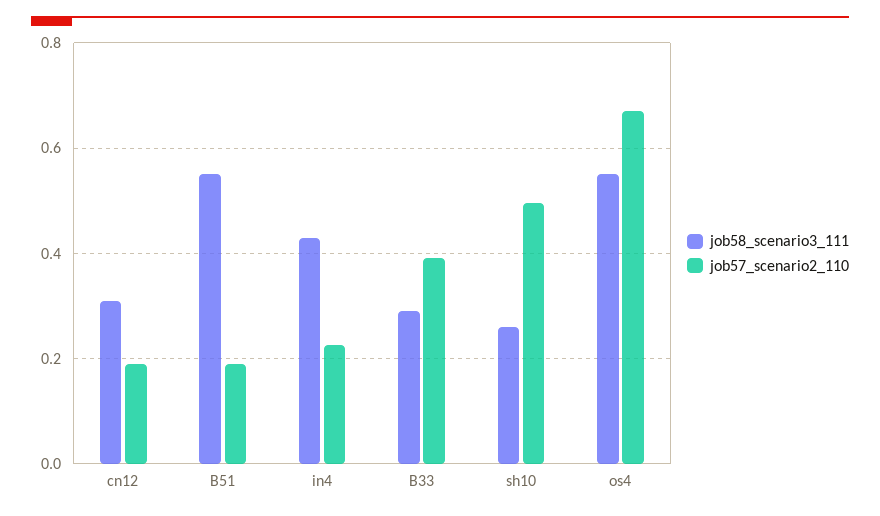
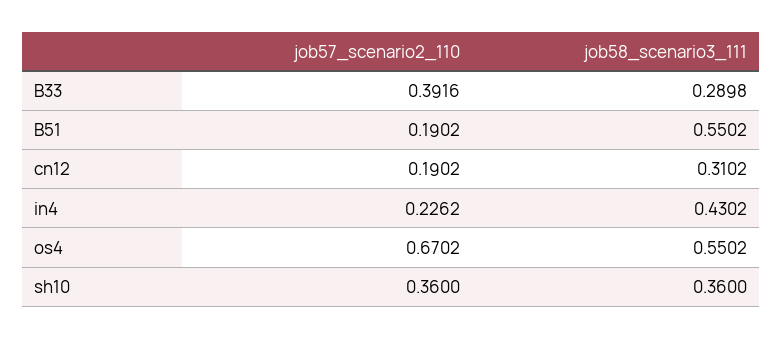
job58_scenario3_111, sh10: 0.26 -> 0.36
job57_scenario2_110, sh10: 0.5 -> 0.36

